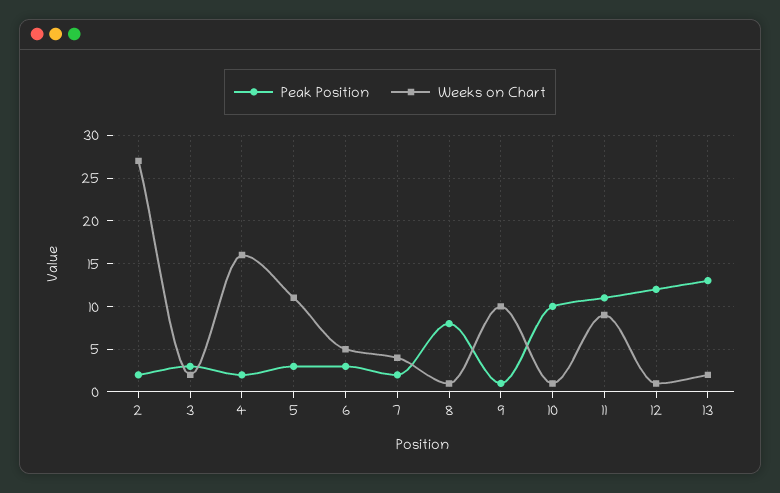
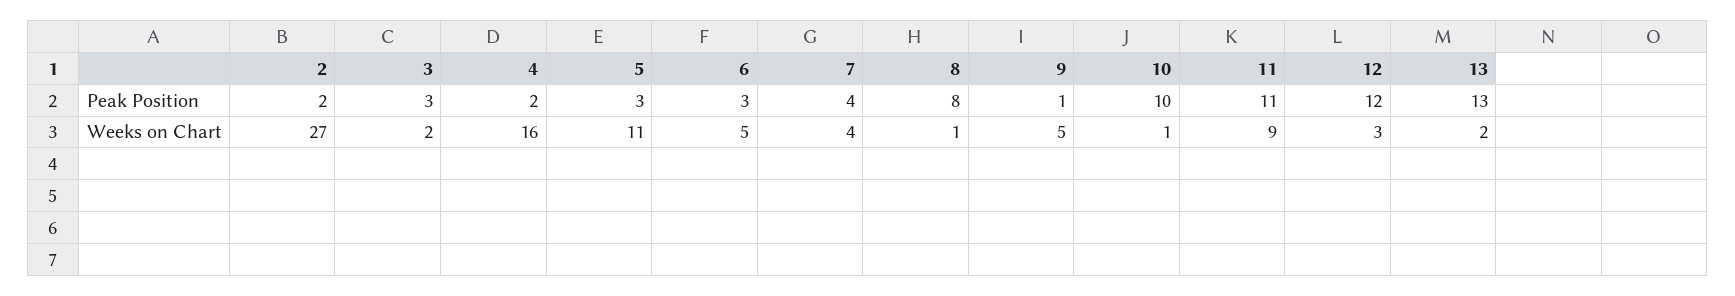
Peak Position, 7: 2 -> 4
Weeks on Chart, 9: 10 -> 5
Weeks on Chart, 12: 1 -> 3

